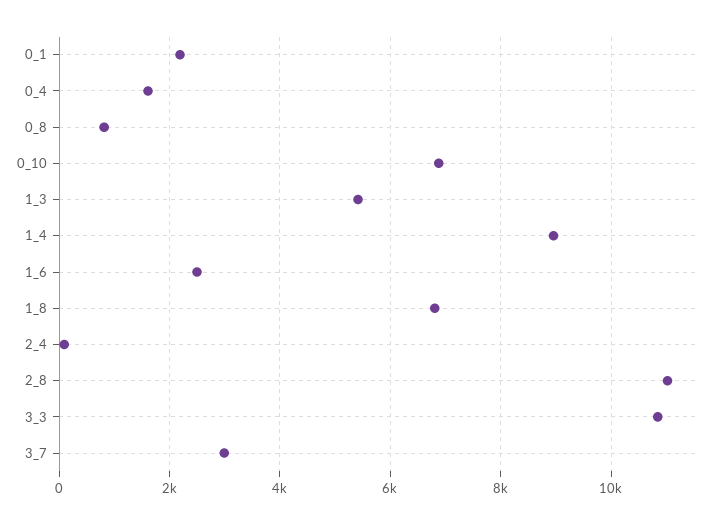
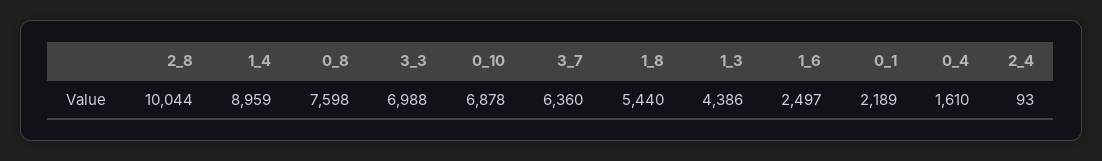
0_8: 800 -> 7598
1_3: 5400 -> 4386
1_8: 6800 -> 5440
2_8: 11000 -> 10044
3_3: 10800 -> 6988
3_7: 3000 -> 6360

